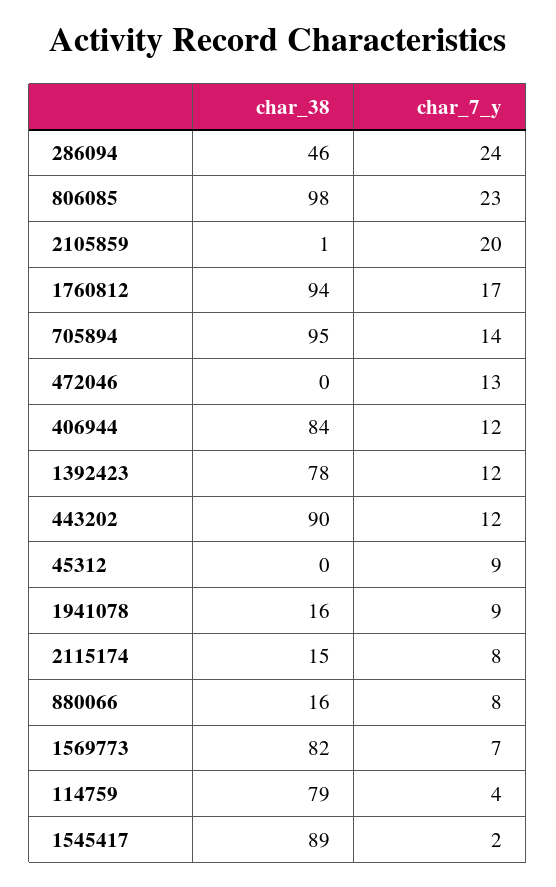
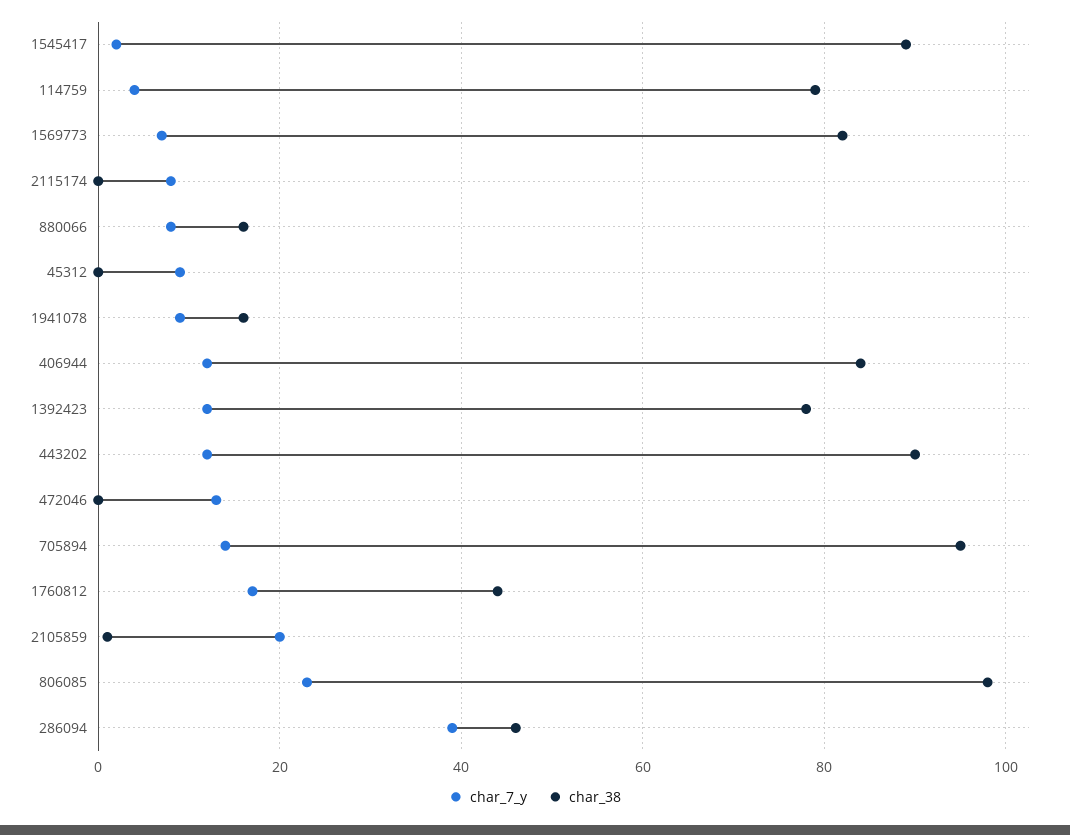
char_7_y, 286094: 24 -> 40
char_38, 1760812: 94 -> 45
char_38, 2115174: 15 -> 0

